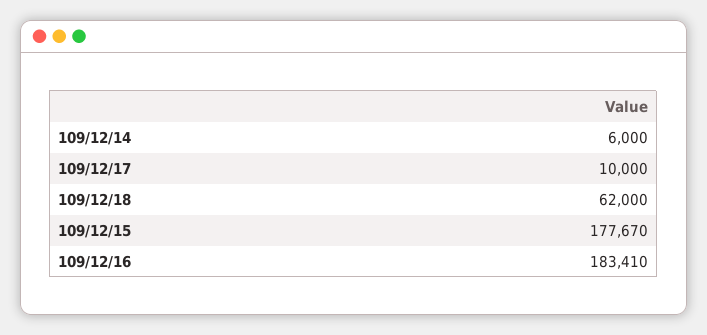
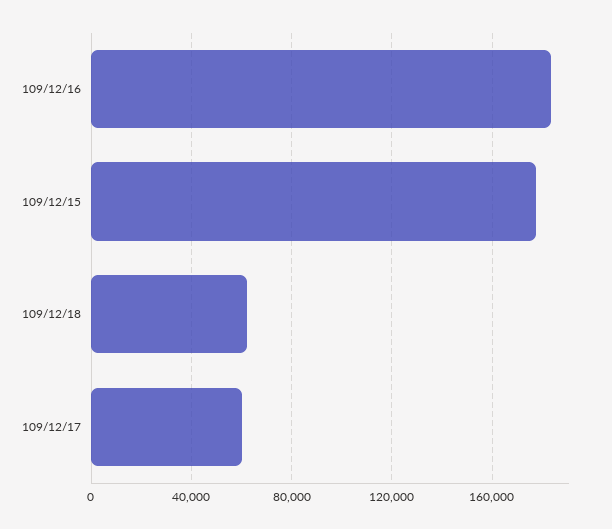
109/12/14: 6000 -> none
109/12/17: 10000 -> 60000

